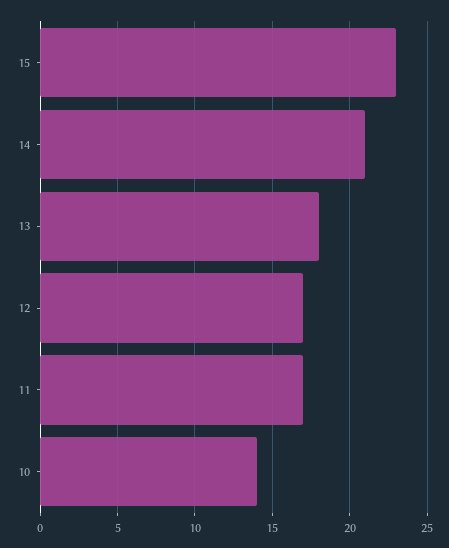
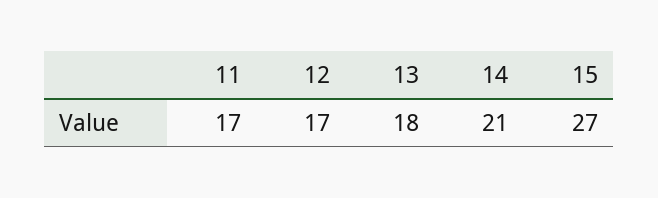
15: 23 -> 27
10: 14 -> none

